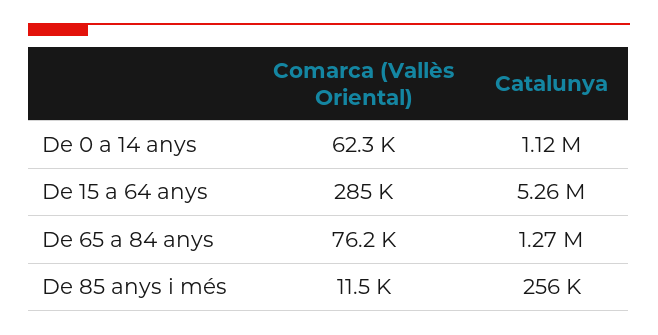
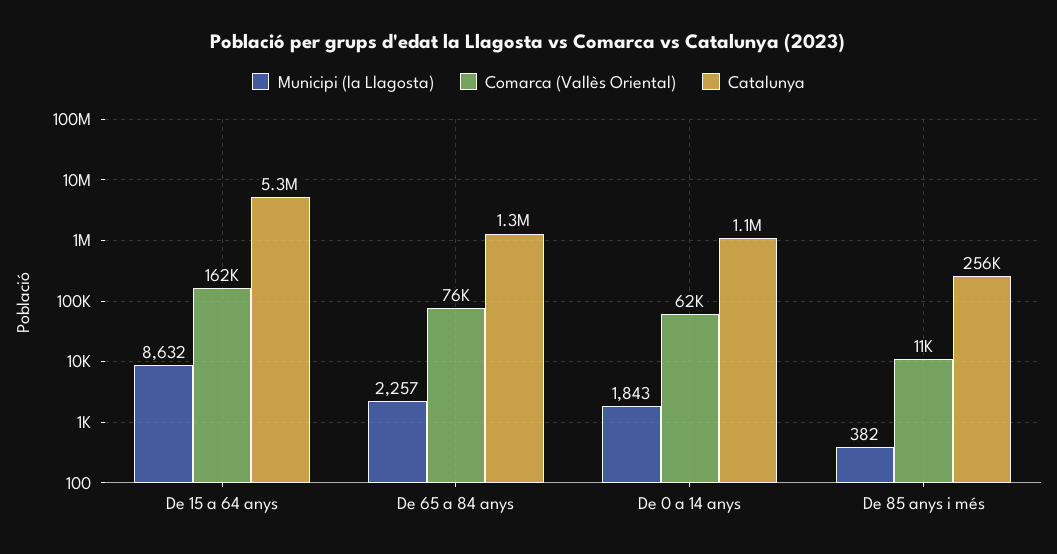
Comarca (Vallès Oriental), De 15 a 64 anys: 285000 -> 162000
Municipi (la Llagosta), De 15 a 64 anys: none -> 8632
Municipi (la Llagosta), De 65 a 84 anys: none -> 2257
Municipi (la Llagosta), De 0 a 14 anys: none -> 1843
Municipi (la Llagosta), De 85 anys i més: none -> 382

